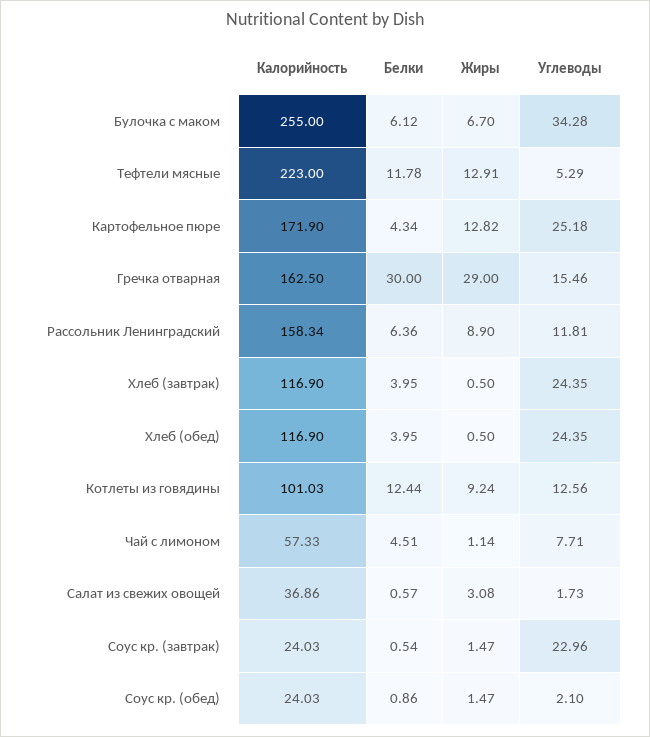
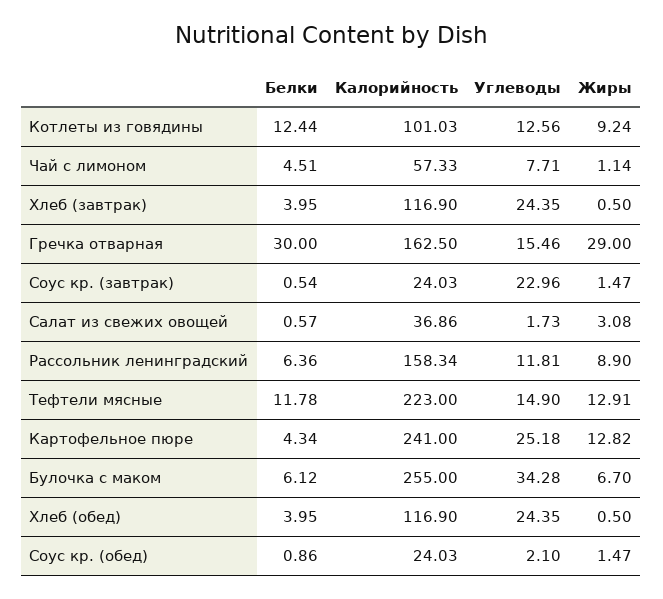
Углеводы, Тефтели мясные: 5.29 -> 14.9
Калорийность, Картофельное пюре: 171.9 -> 241

